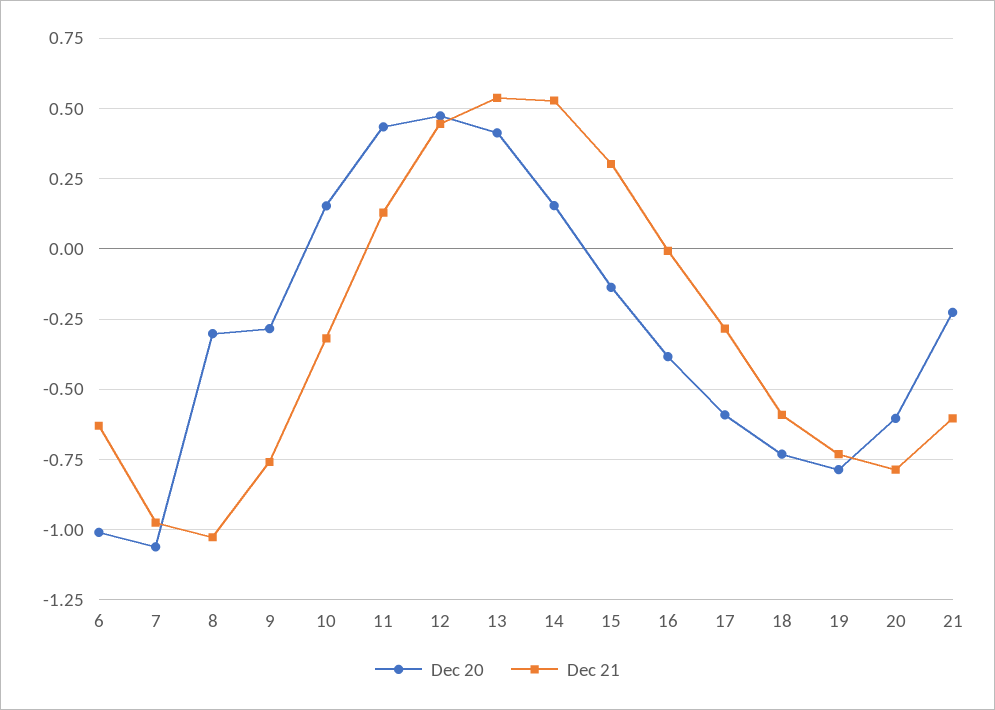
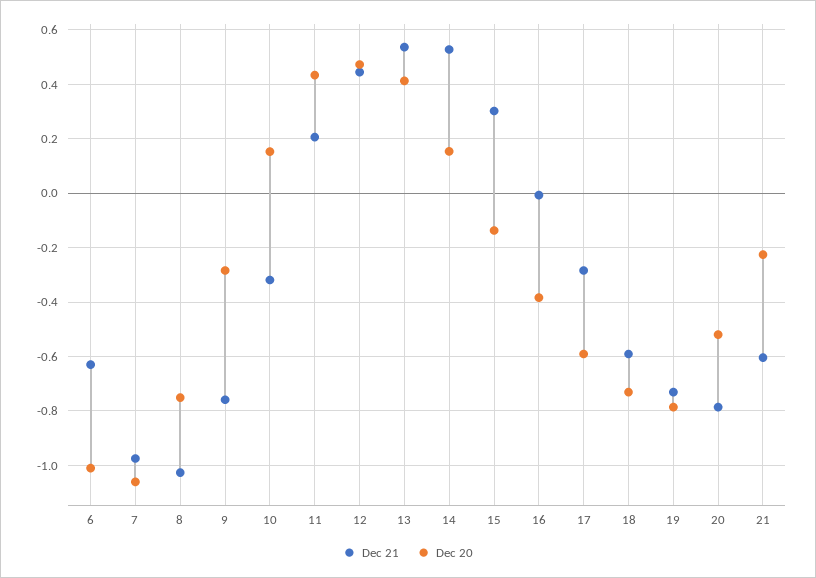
Dec 20, 8: -0.3 -> -0.75
Dec 21, 11: 0.125 -> 0.2
Dec 20, 20: -0.6 -> -0.525

